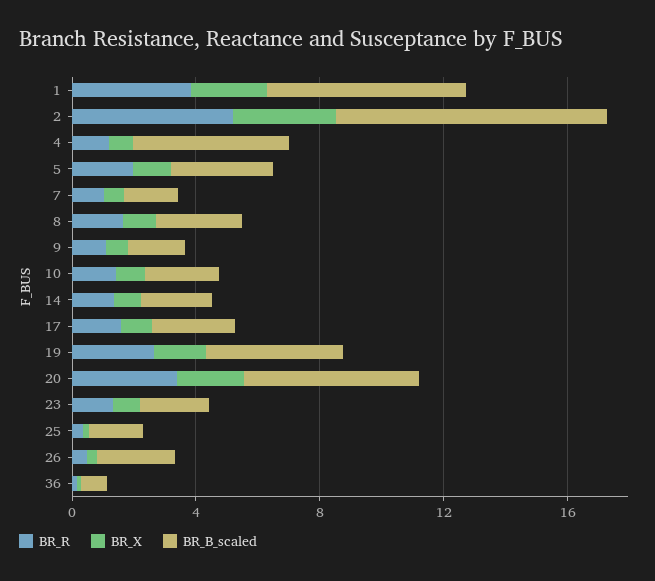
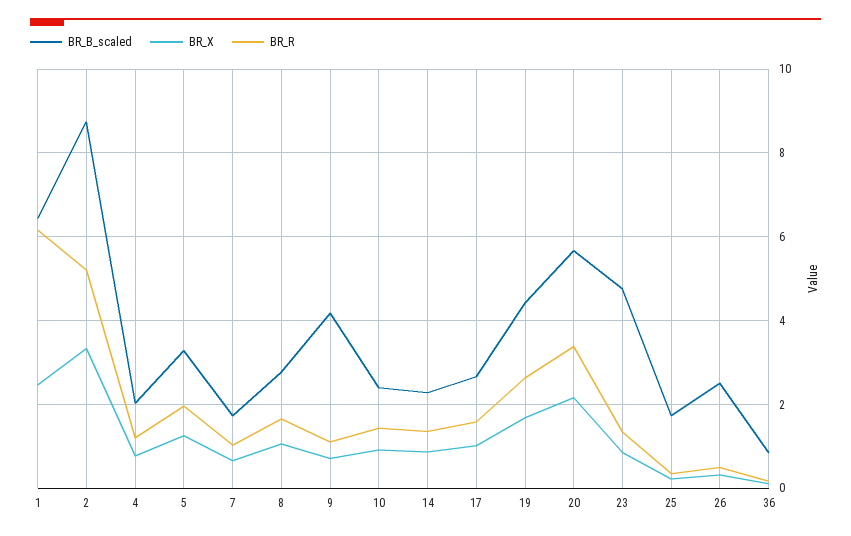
BR_R, 1: 4 -> 6.2
BR_B_scaled, 4: 5 -> 2
BR_B_scaled, 9: 2 -> 4.2
BR_B_scaled, 23: 2 -> 4.8

